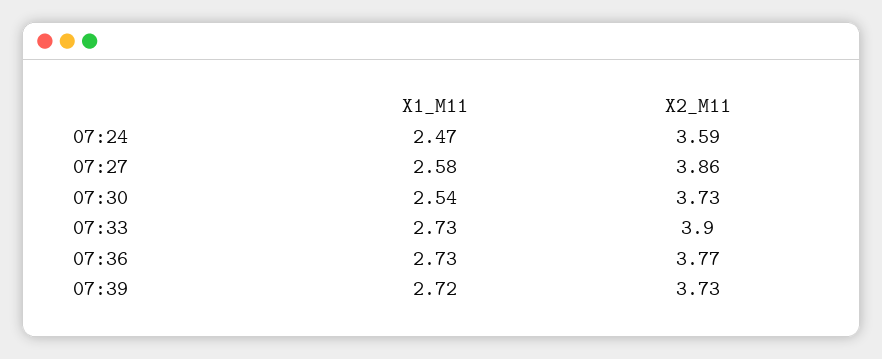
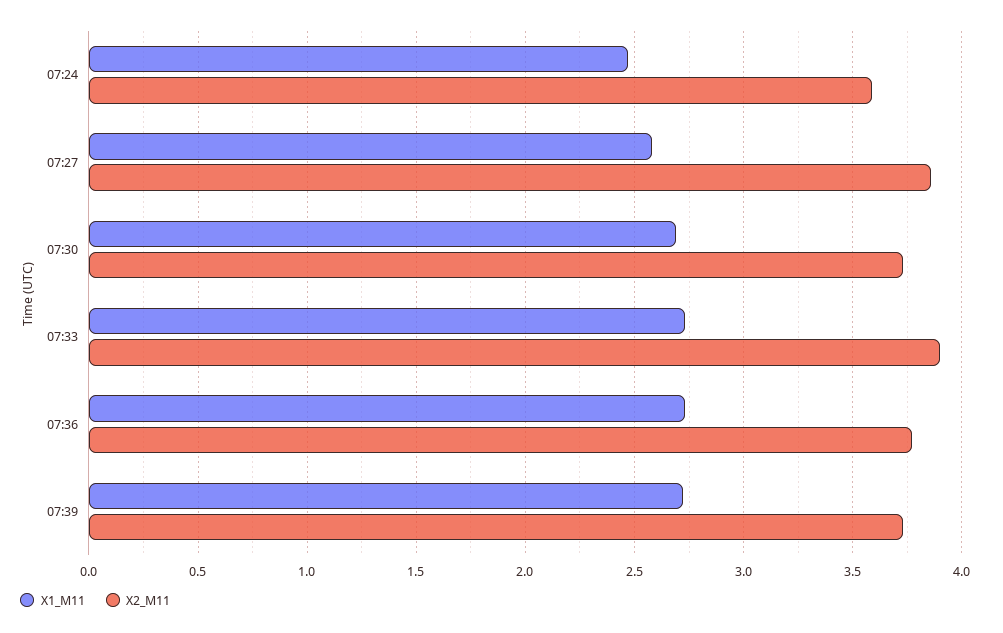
X1_M11, 07:30: 2.54 -> 2.7

